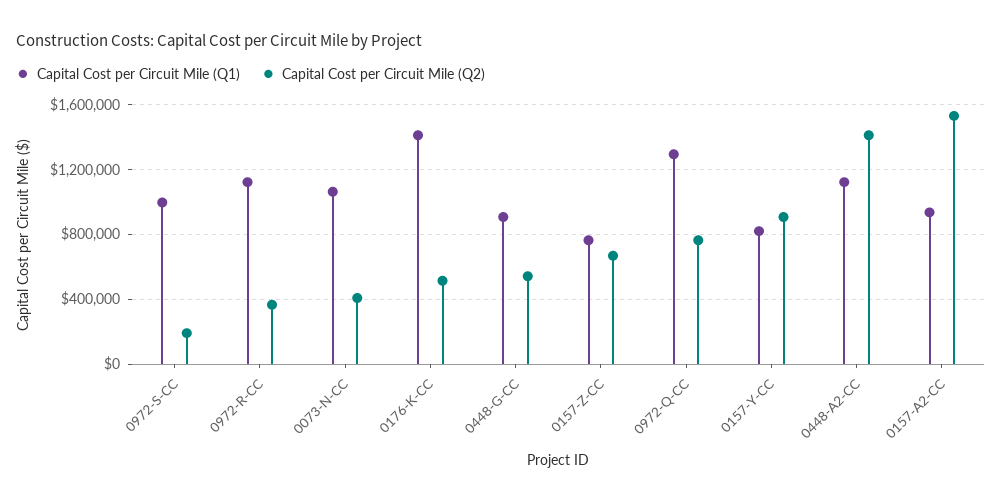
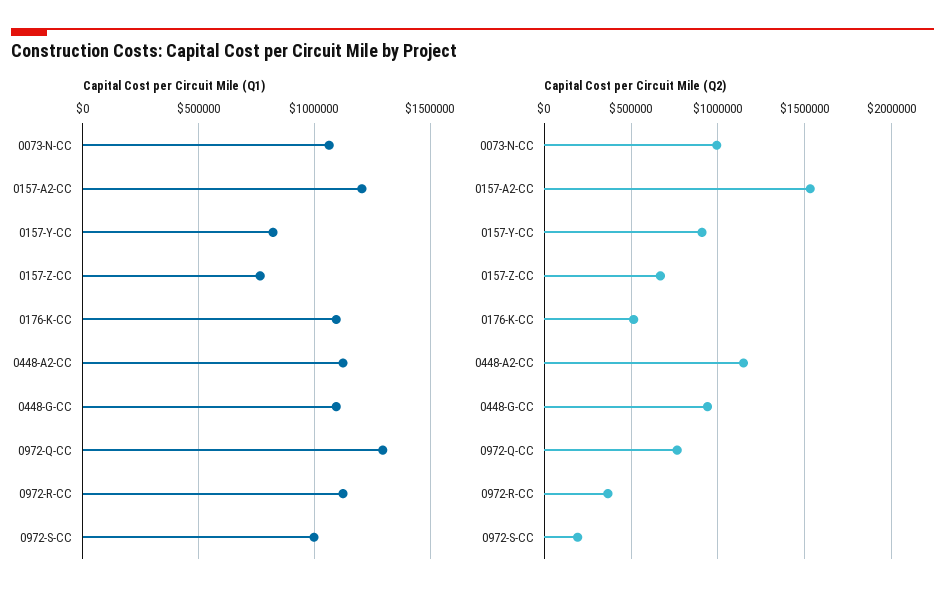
Capital Cost per Circuit Mile (Q2), 0073-N-CC: 400000 -> 1000000
Capital Cost per Circuit Mile (Q1), 0176-K-CC: 1400000 -> 1100000
Capital Cost per Circuit Mile (Q1), 0448-G-CC: 900000 -> 1100000
Capital Cost per Circuit Mile (Q2), 0448-G-CC: 550000 -> 950000
Capital Cost per Circuit Mile (Q2), 0448-A2-CC: 1400000 -> 1150000
Capital Cost per Circuit Mile (Q1), 0157-A2-CC: 950000 -> 1200000

